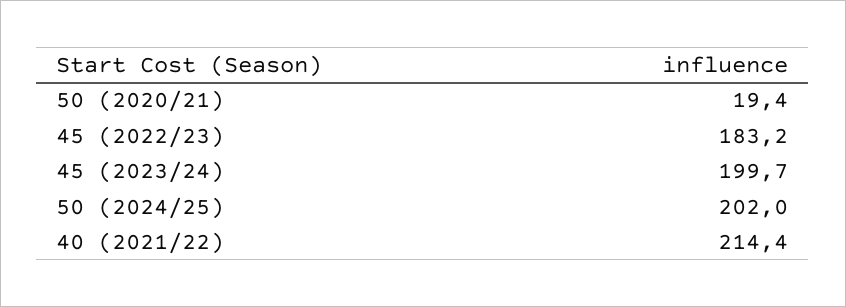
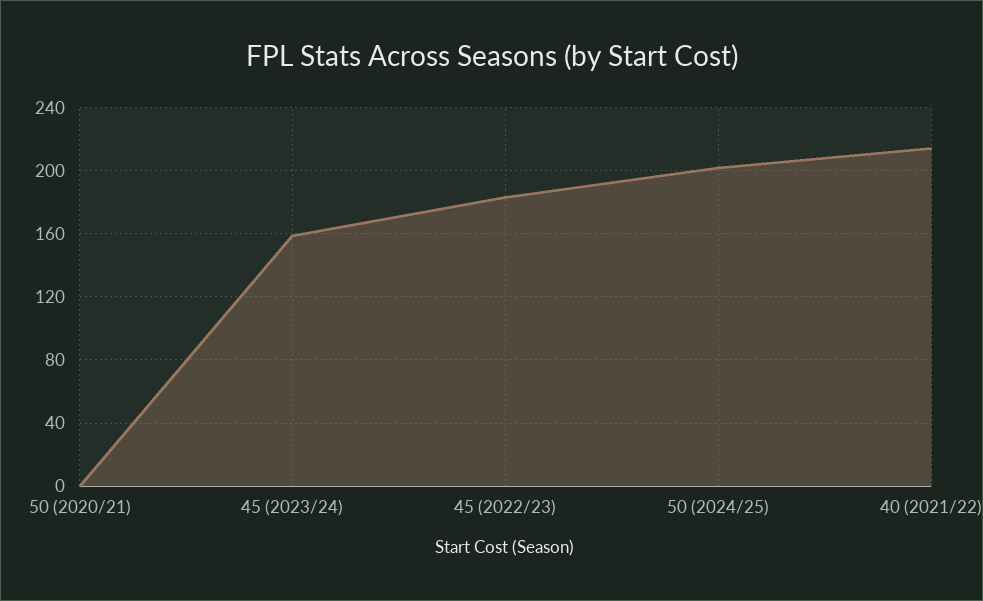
50 (2020/21): 19.4 -> 0
45 (2023/24): 199.7 -> 160

